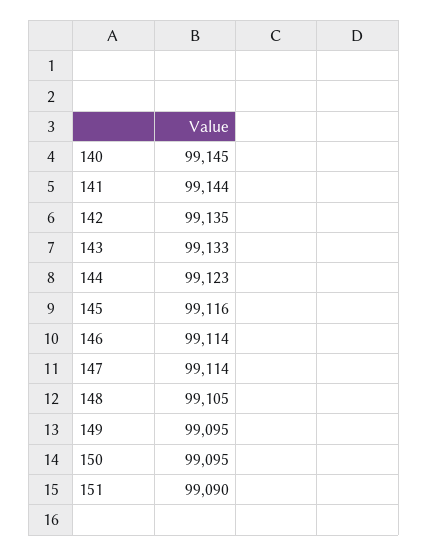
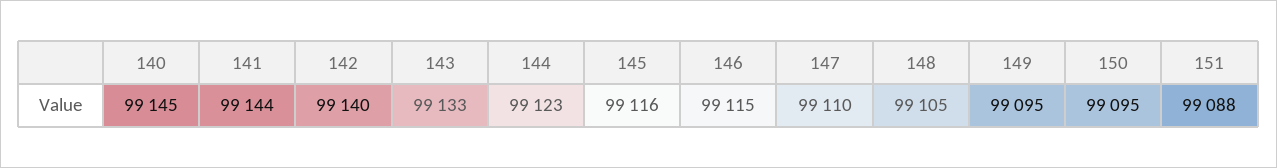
142: 99135 -> 99140
146: 99114 -> 99115
147: 99114 -> 99110
151: 99090 -> 99088

